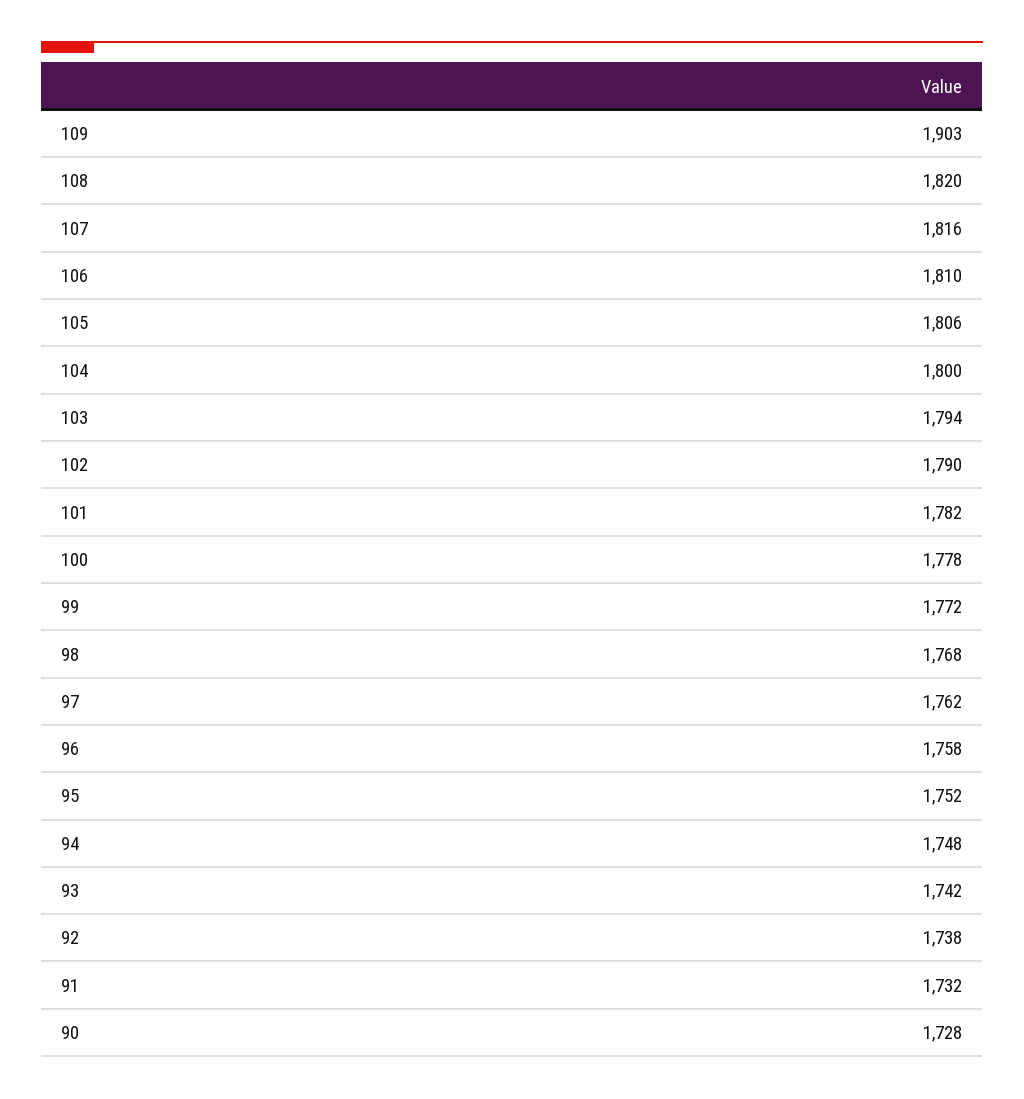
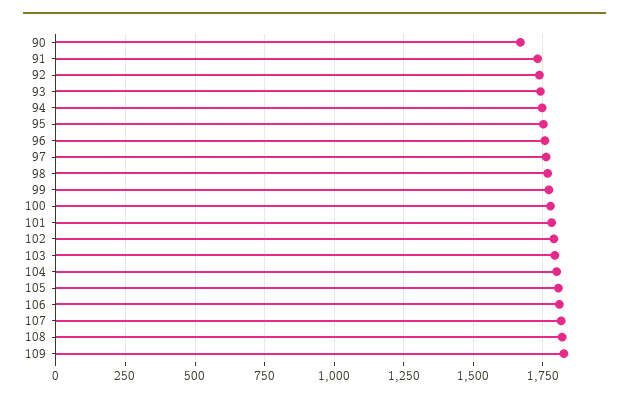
109: 1903 -> 1825
90: 1728 -> 1675

